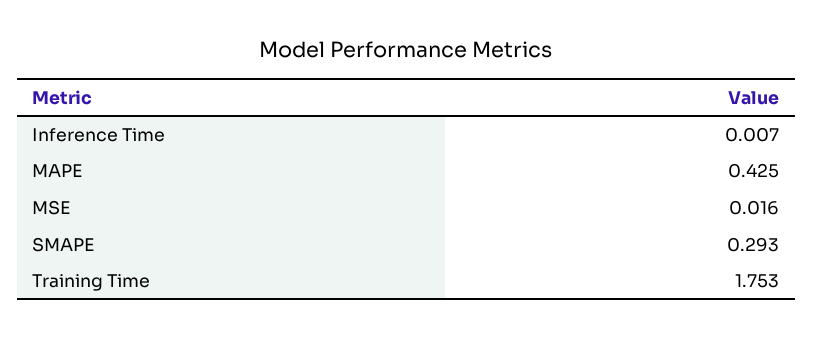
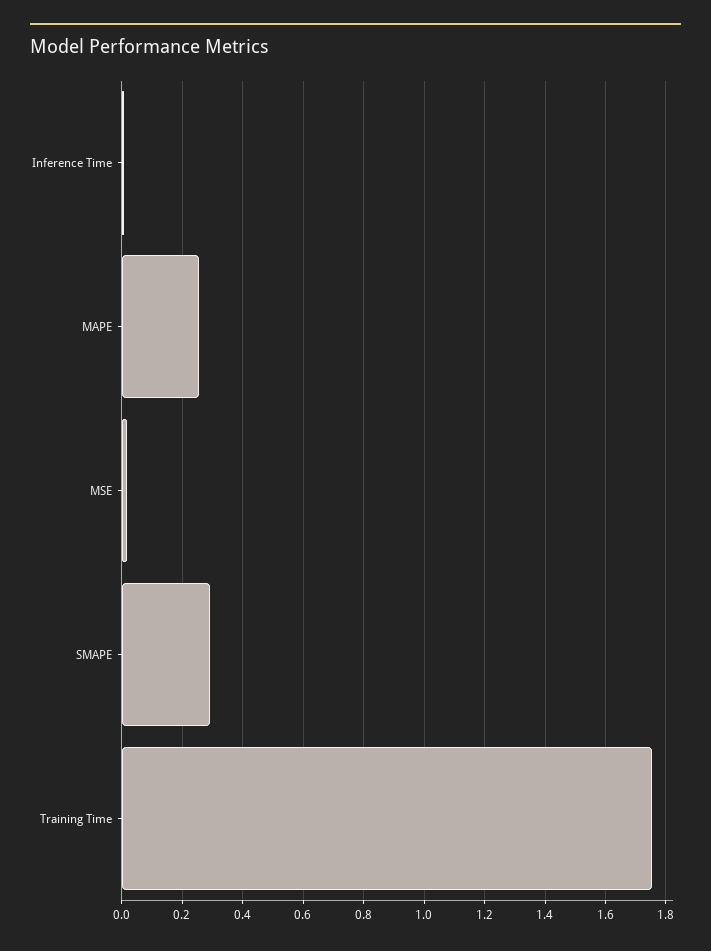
MAPE: 0.425 -> 0.26

